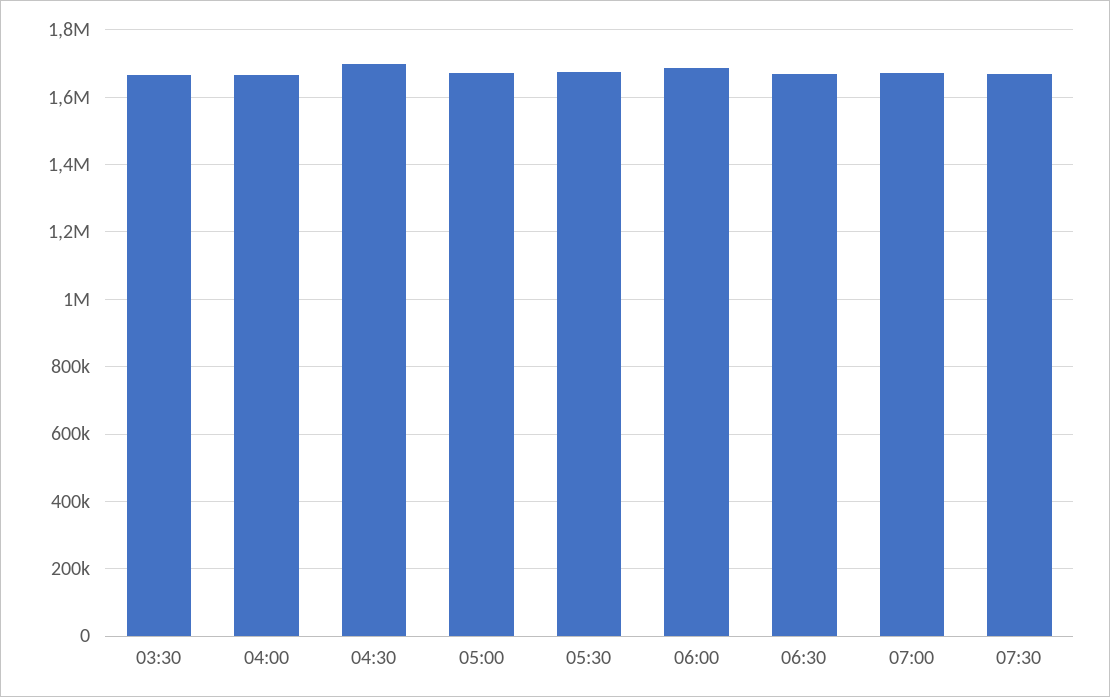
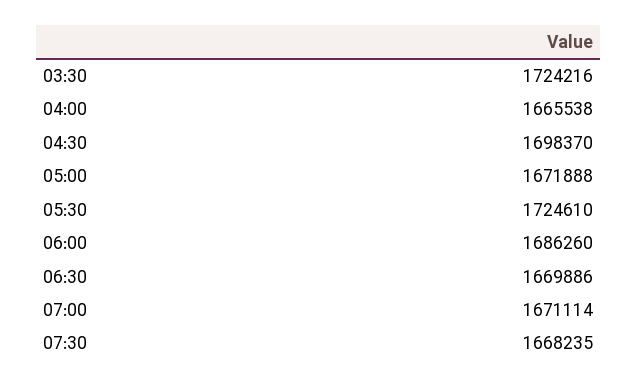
03:30: 1660000 -> 1724216
05:30: 1680000 -> 1724610

